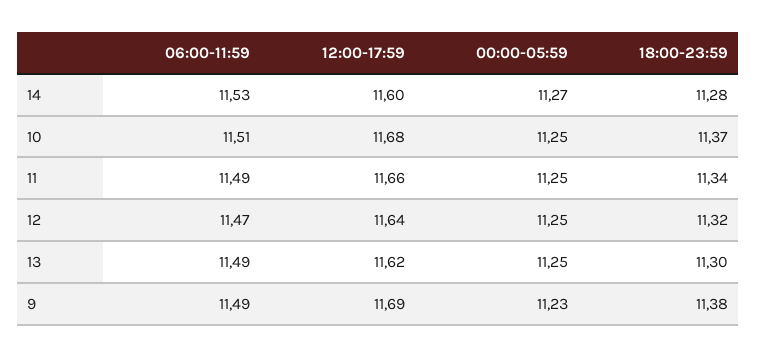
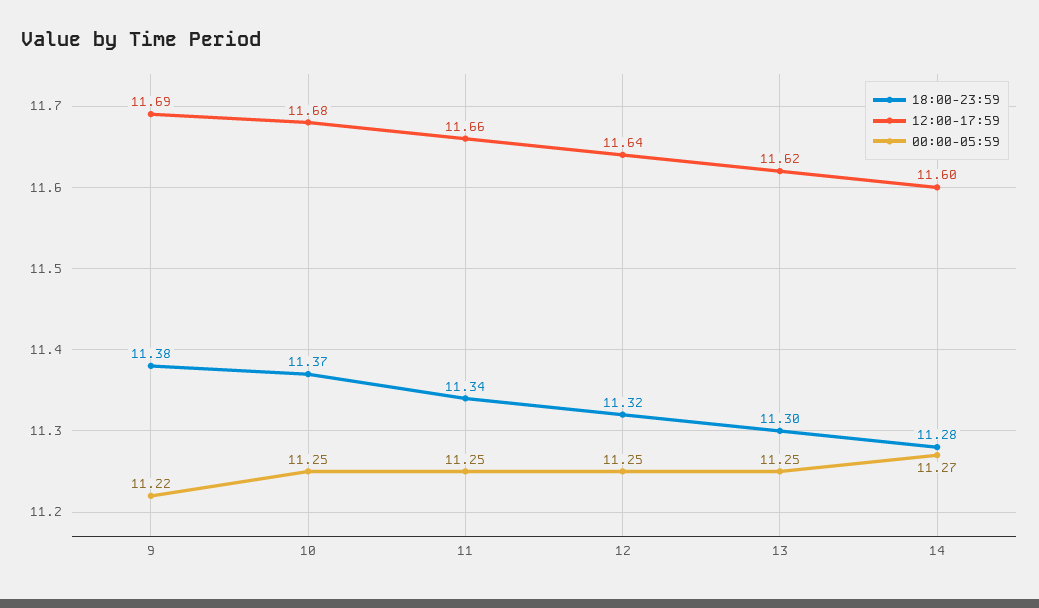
06:00-11:59, 14: 11.53 -> none
06:00-11:59, 10: 11.51 -> none
06:00-11:59, 11: 11.49 -> none
06:00-11:59, 12: 11.47 -> none
06:00-11:59, 13: 11.49 -> none
06:00-11:59, 9: 11.49 -> none
00:00-05:59, 9: 11.23 -> 11.22

